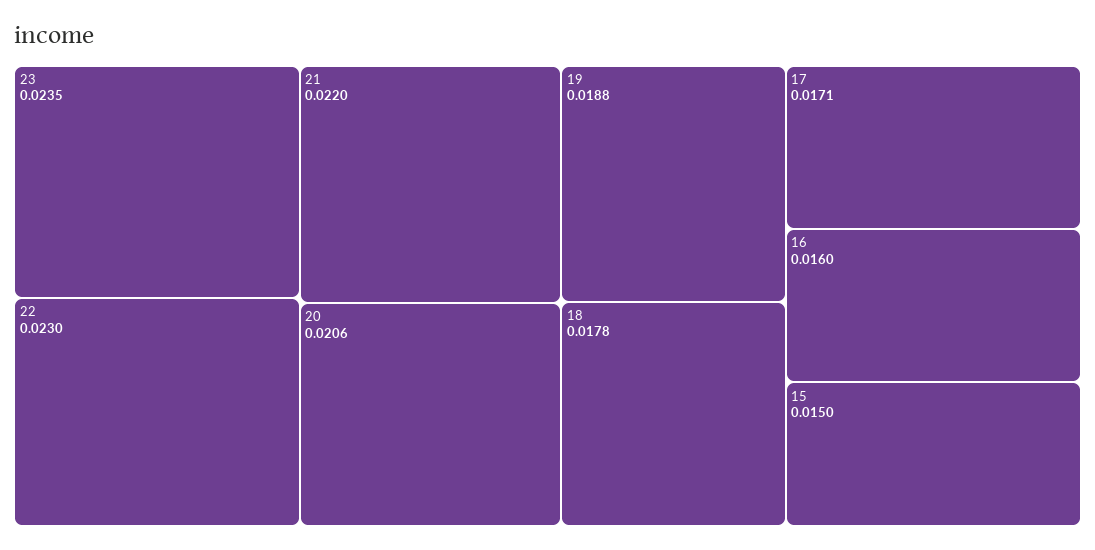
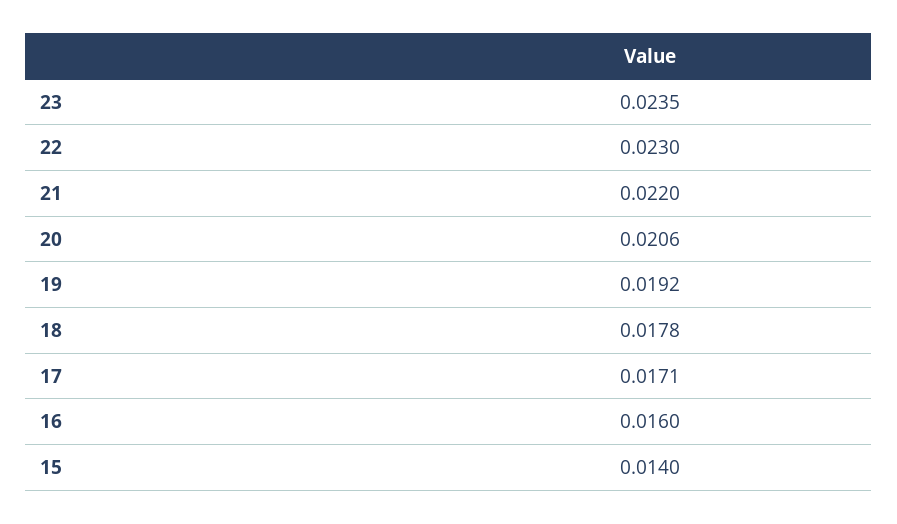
19: 0.0188 -> 0.0192
15: 0.015 -> 0.014

